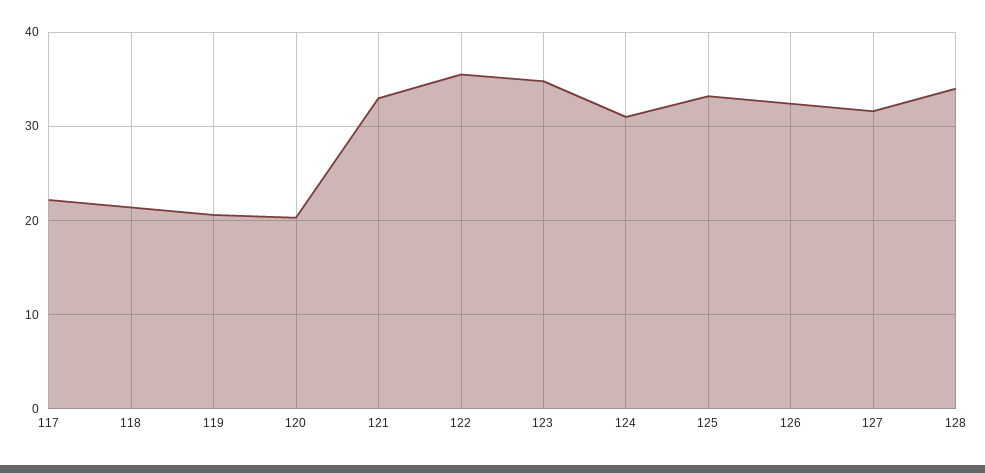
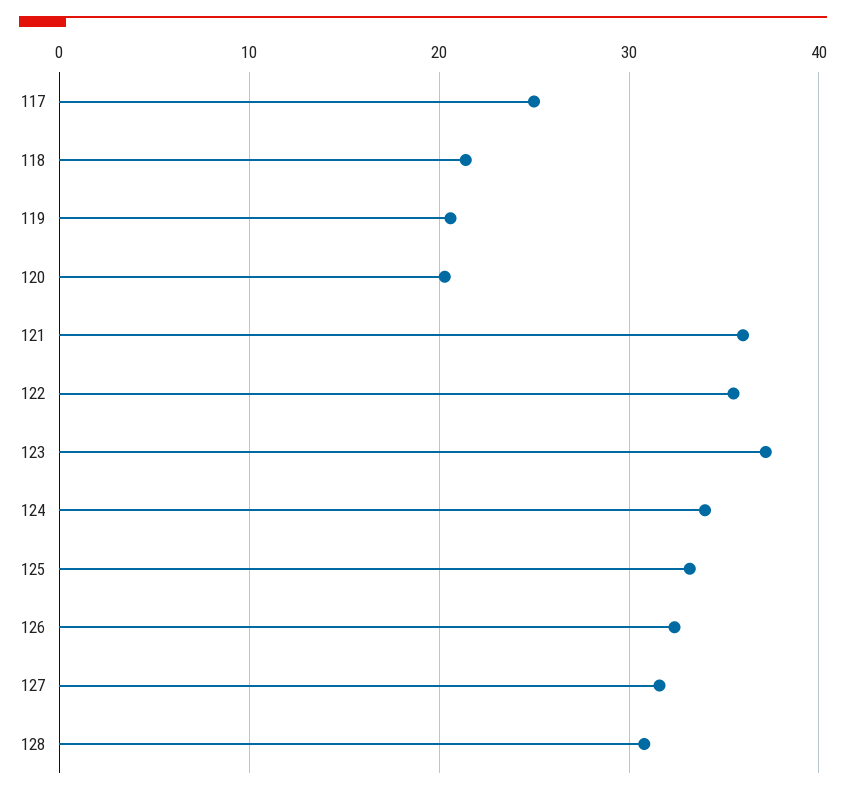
117: 22 -> 25
121: 33 -> 36
123: 35 -> 37
124: 31 -> 34
128: 34 -> 31

